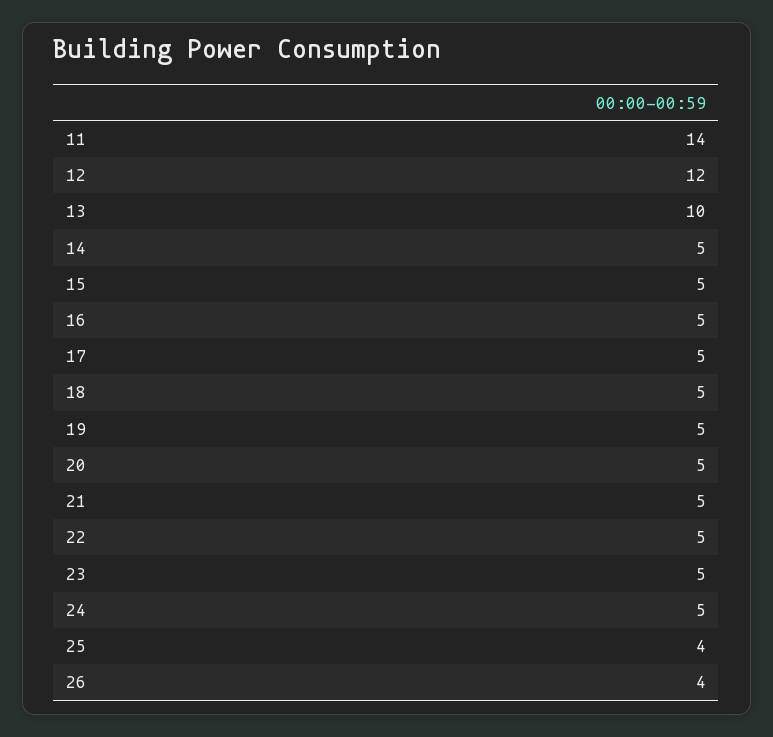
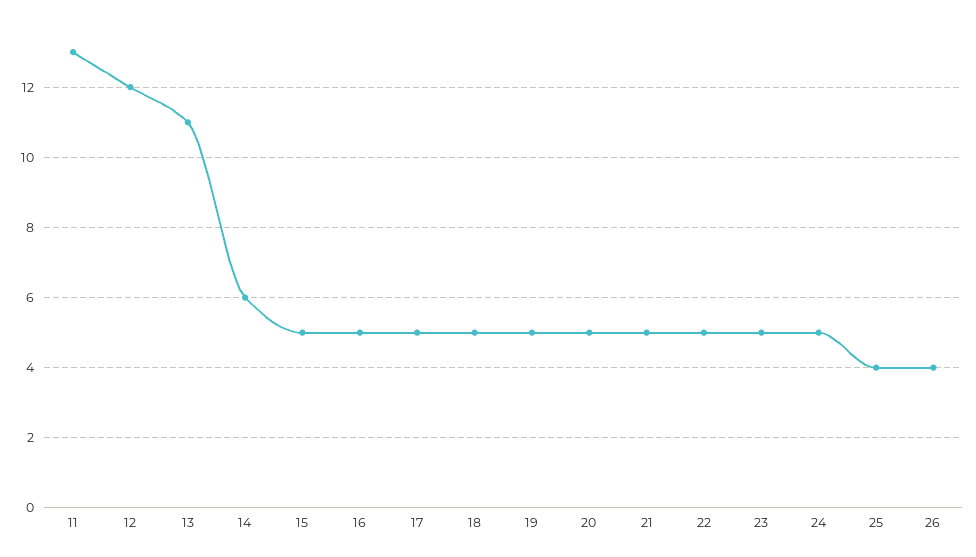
11: 14 -> 13
13: 10 -> 11
14: 5 -> 6

